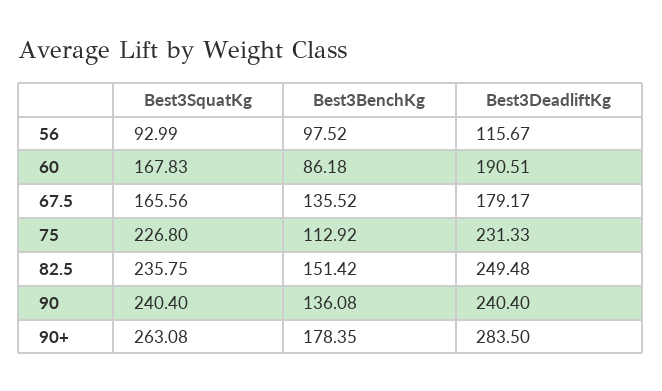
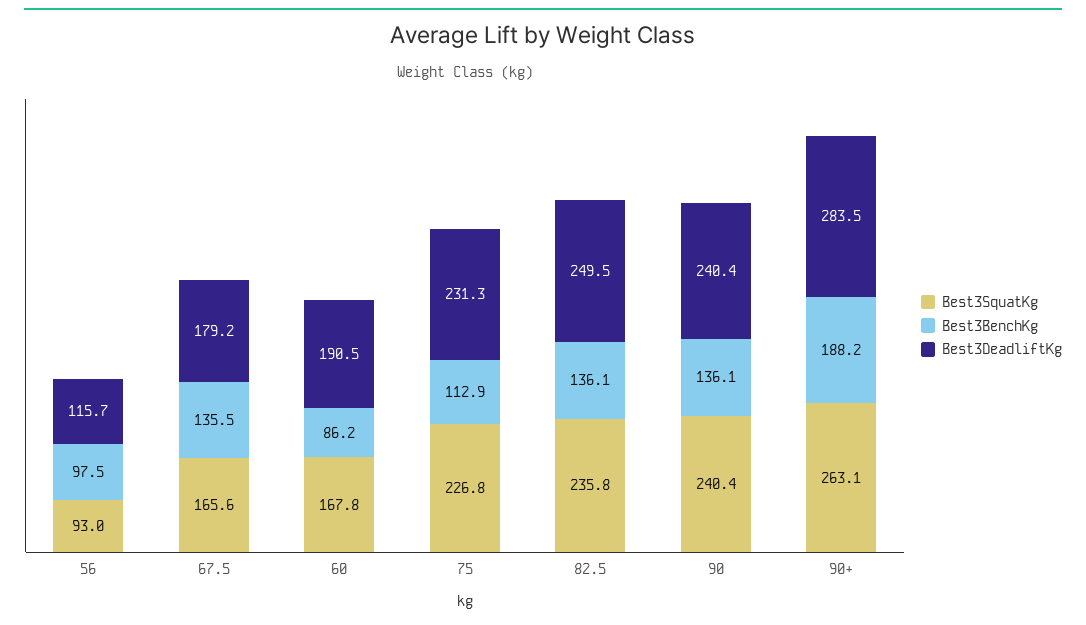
Best3BenchKg, 82.5: 151.42 -> 136.1
Best3BenchKg, 90+: 178.35 -> 188.2

